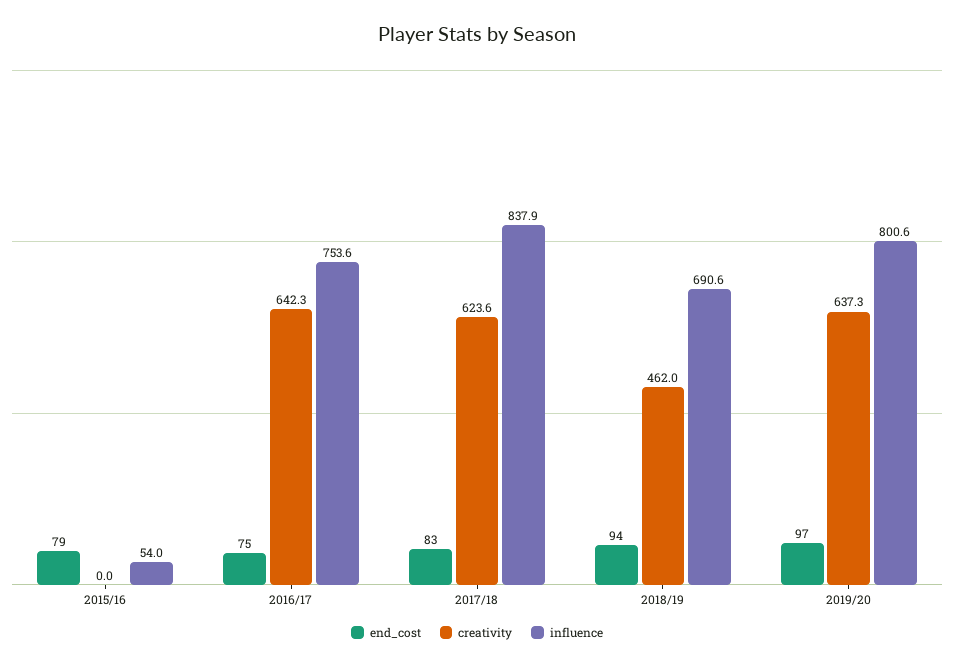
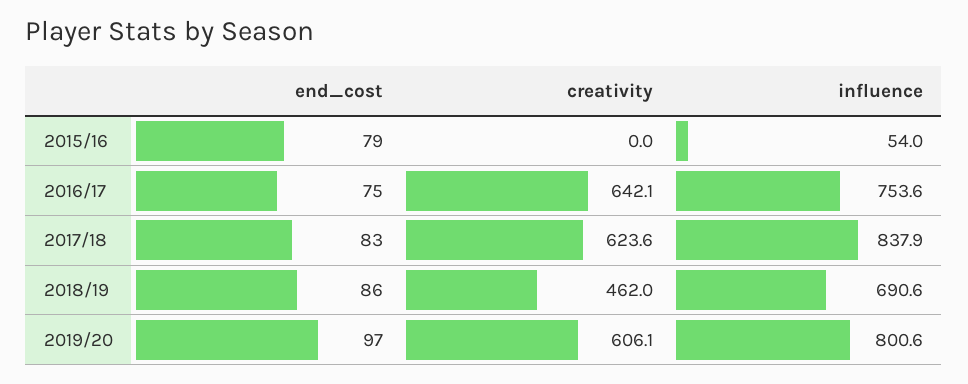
creativity, 2016/17: 642.3 -> 642.1
end_cost, 2018/19: 94 -> 86
creativity, 2019/20: 637.3 -> 606.1

